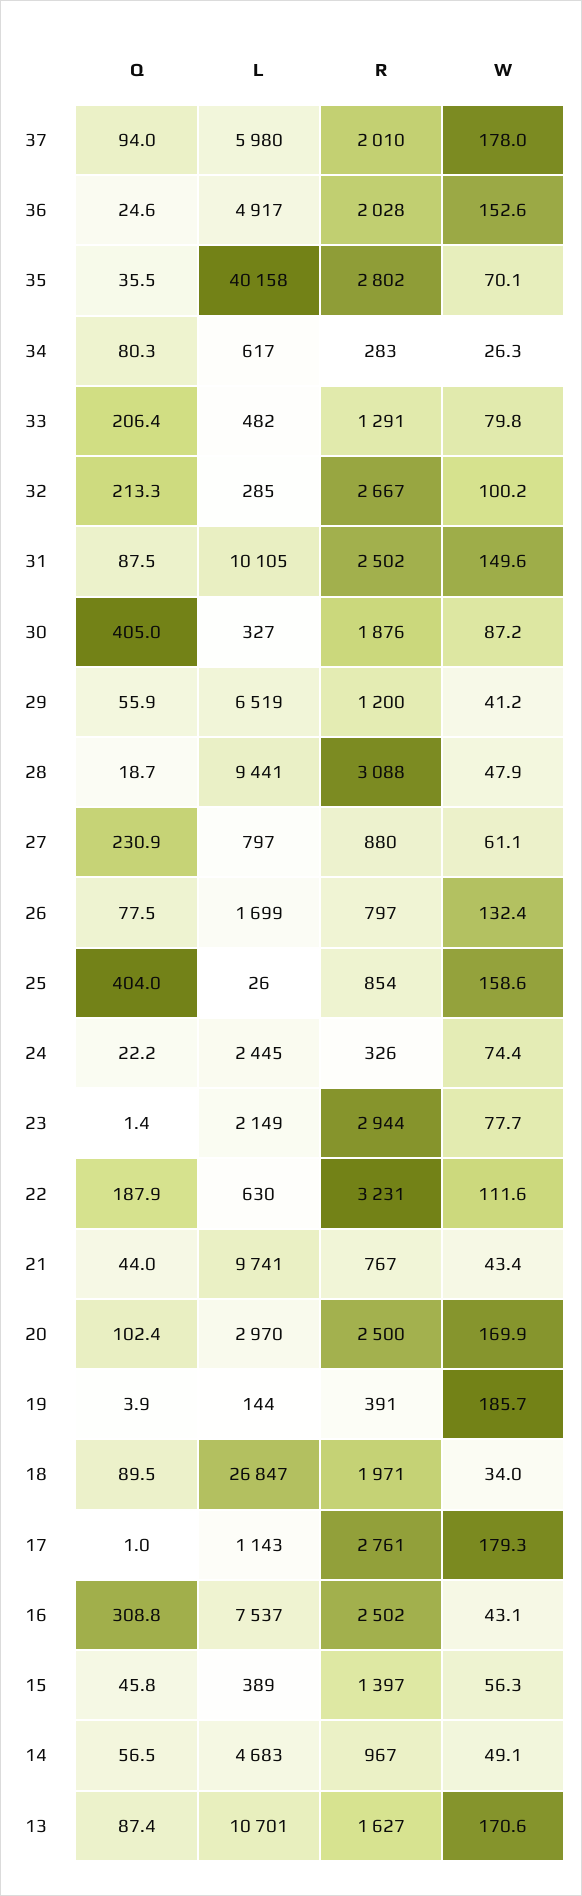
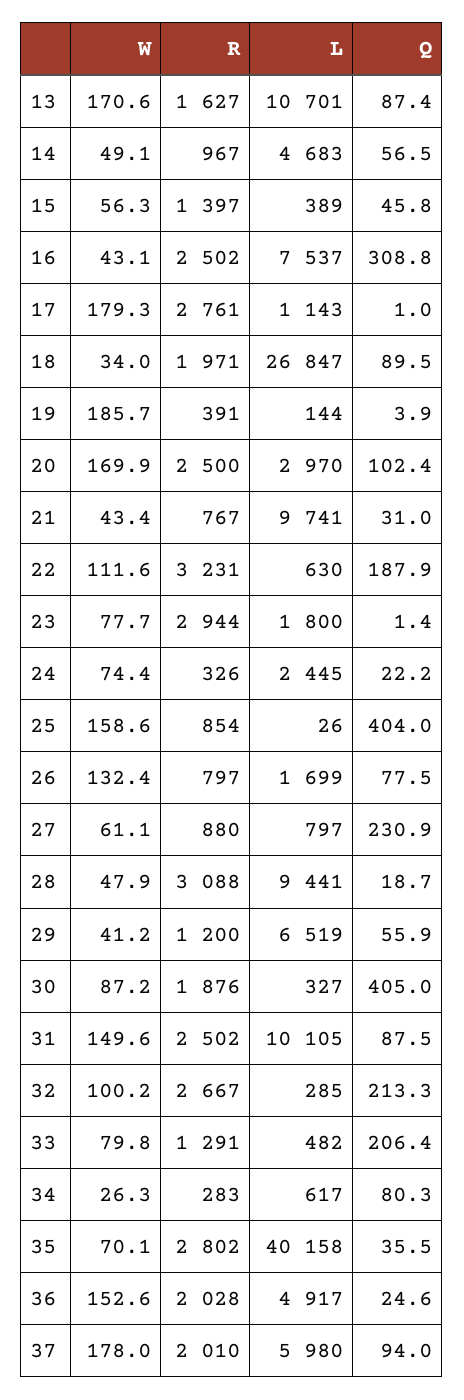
L, 23: 2149 -> 1800
Q, 21: 44 -> 31

